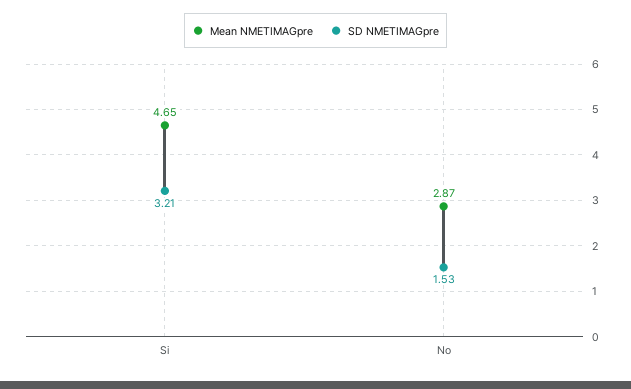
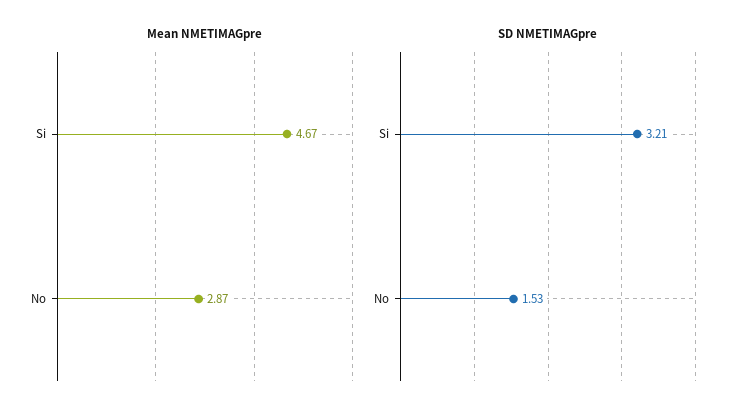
Mean NMETIMAGpre, Si: 4.65 -> 4.67

